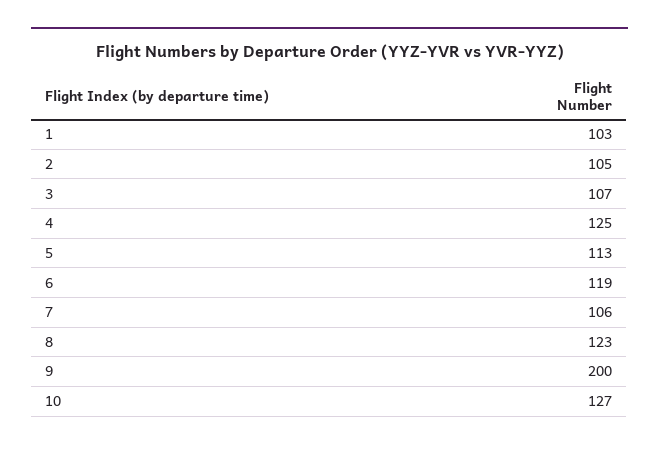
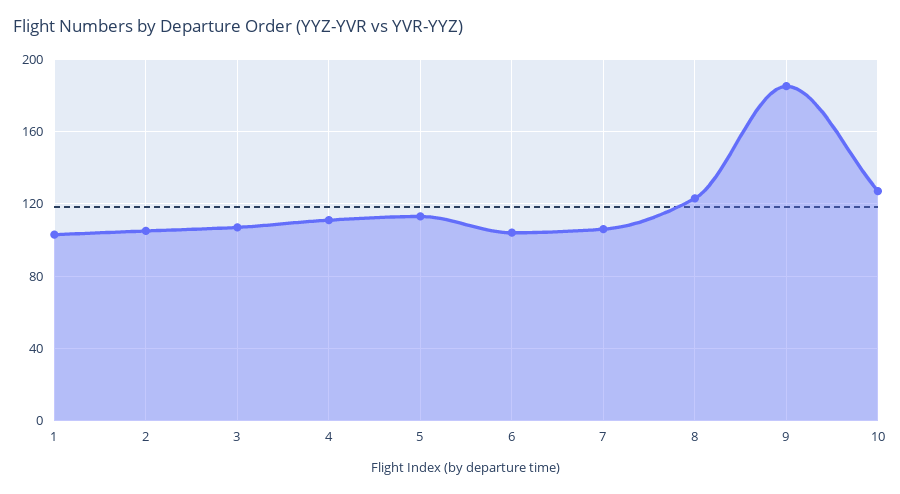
4: 125 -> 110
6: 119 -> 105
9: 200 -> 185

